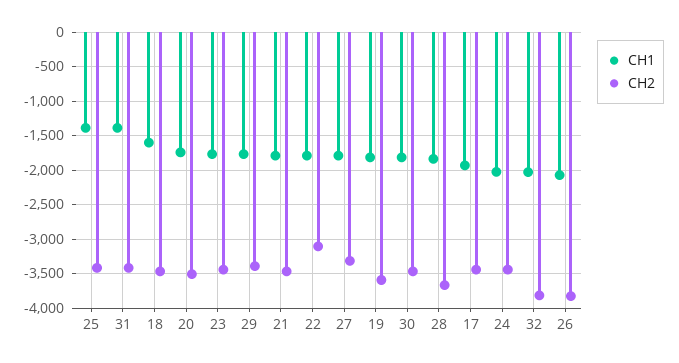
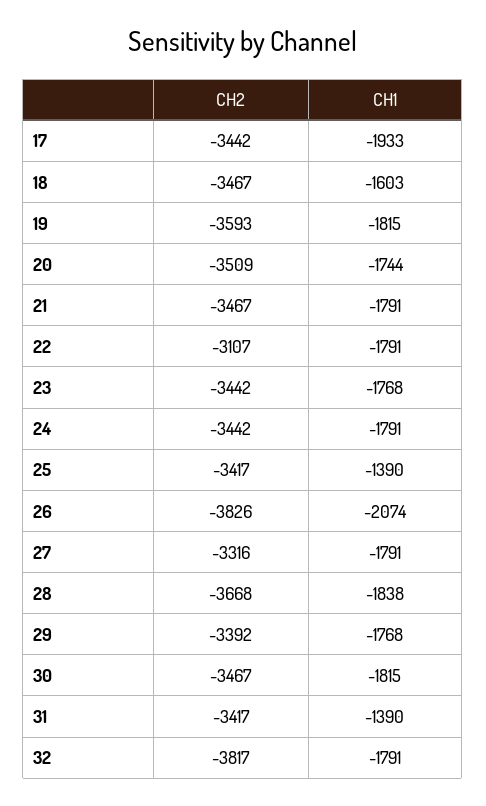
CH1, 24: -2000 -> -1791
CH1, 32: -2000 -> -1791

